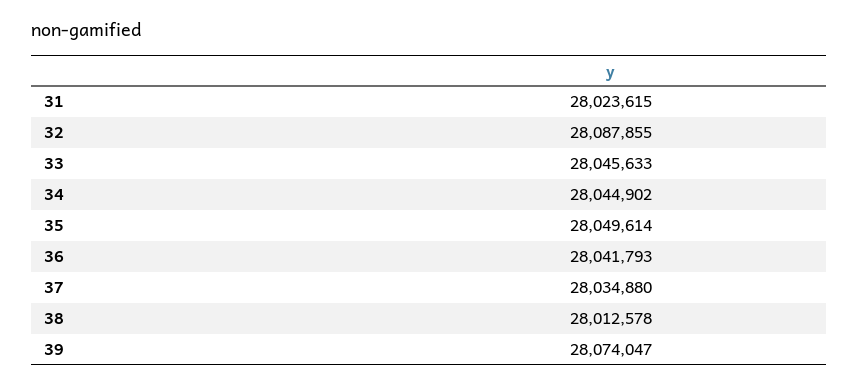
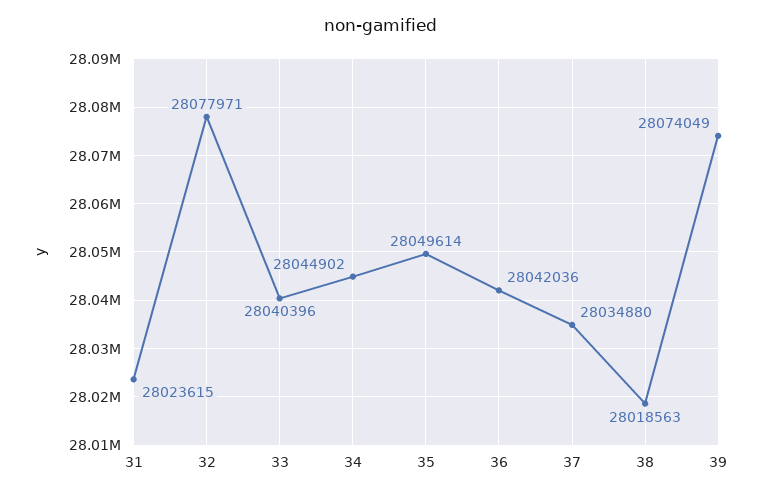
32: 28087855 -> 28077971
33: 28045633 -> 28040396
36: 28041793 -> 28042036
38: 28012578 -> 28018563
39: 28074047 -> 28074049

